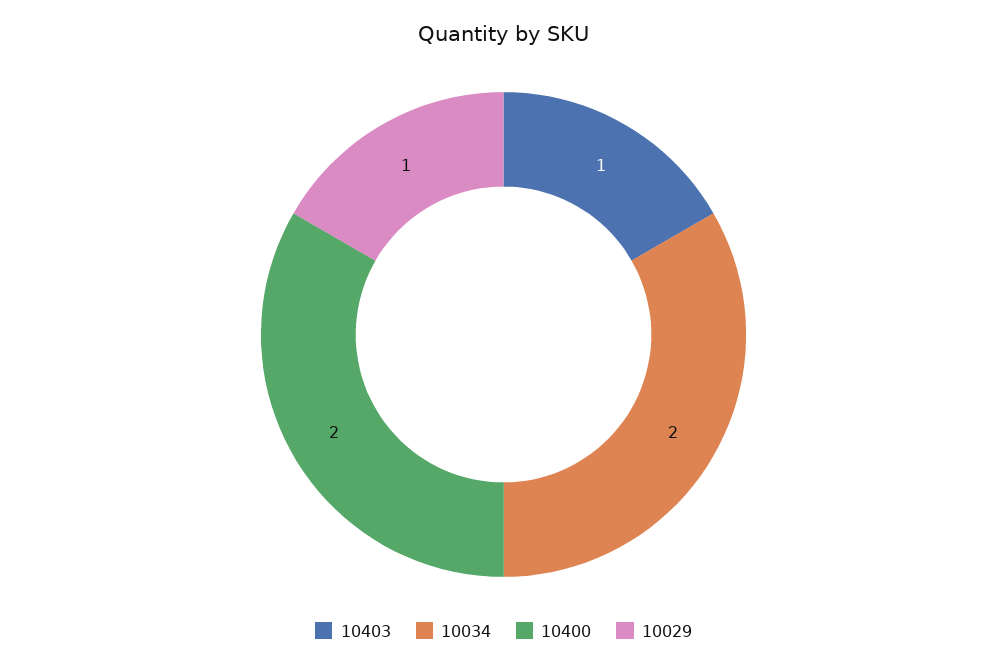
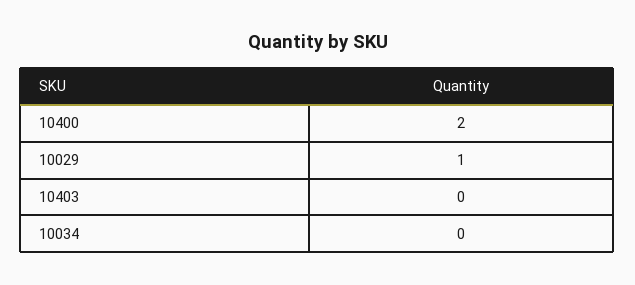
10403: 1 -> 0
10034: 2 -> 0

